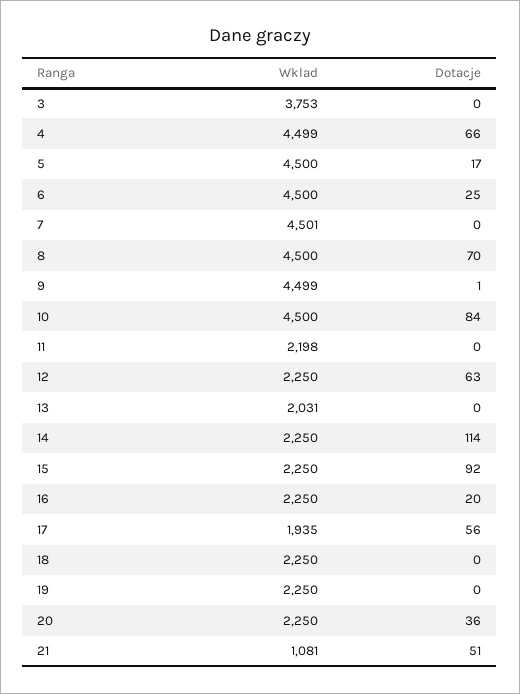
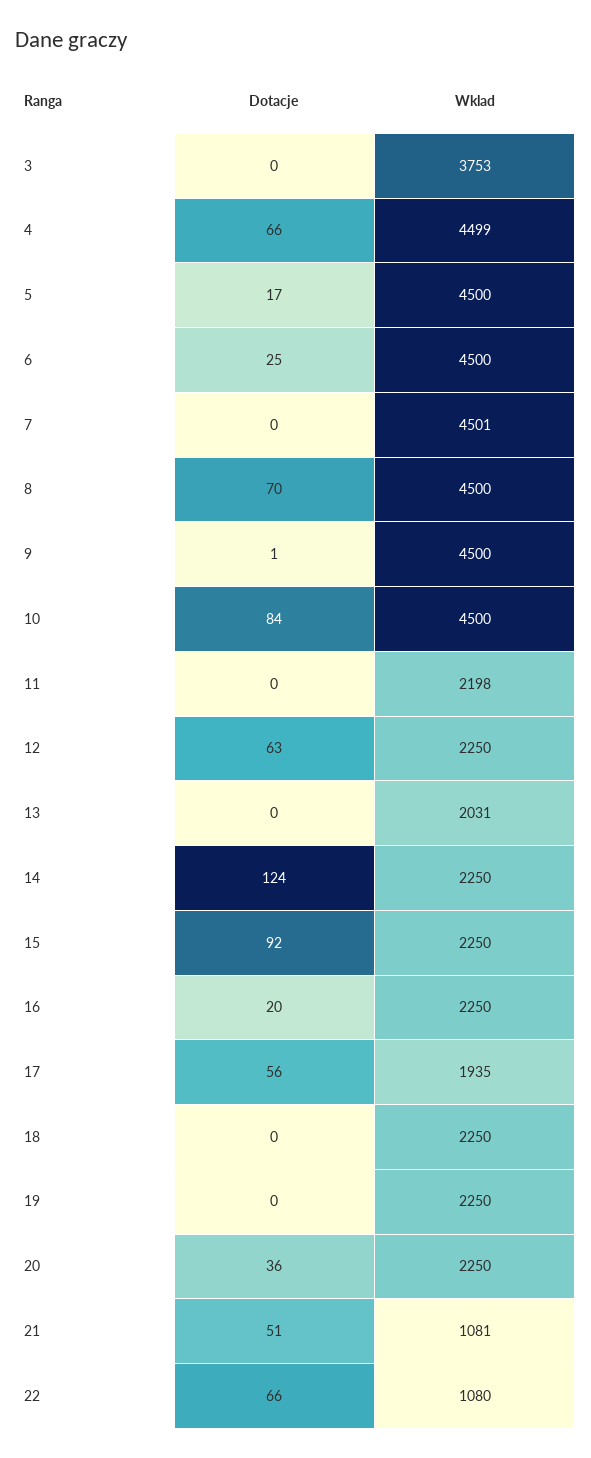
Wklad, 9: 4499 -> 4500
Dotacje, 14: 114 -> 124
Dotacje, 22: none -> 66
Wklad, 22: none -> 1080

